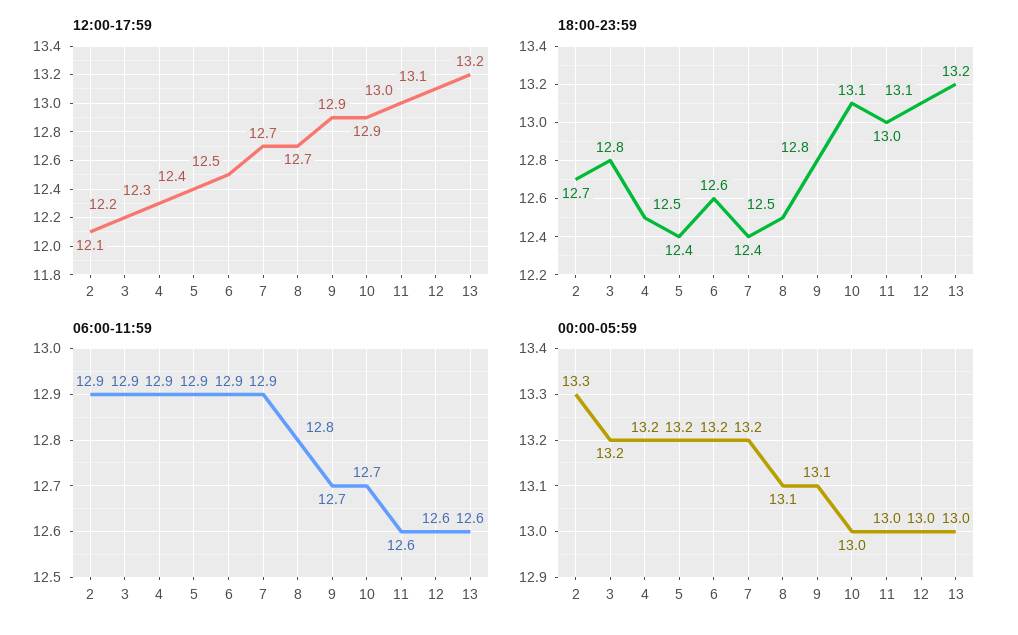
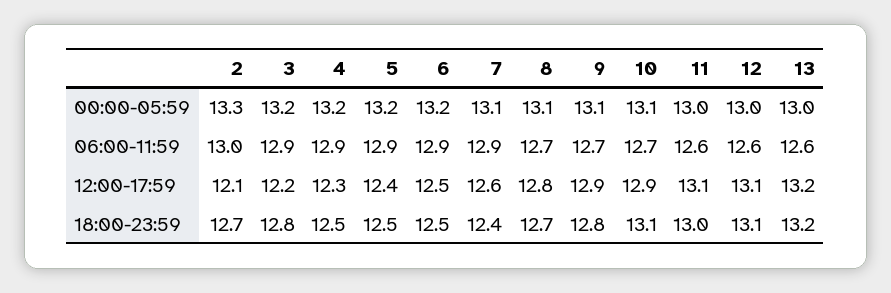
12:00-17:59, 7: 12.7 -> 12.6
12:00-17:59, 8: 12.7 -> 12.8
12:00-17:59, 11: 13 -> 13.1
18:00-23:59, 5: 12.4 -> 12.5
18:00-23:59, 6: 12.6 -> 12.5
18:00-23:59, 8: 12.5 -> 12.7
06:00-11:59, 2: 12.9 -> 13
06:00-11:59, 8: 12.8 -> 12.7
00:00-05:59, 7: 13.2 -> 13.1
00:00-05:59, 10: 13 -> 13.1

